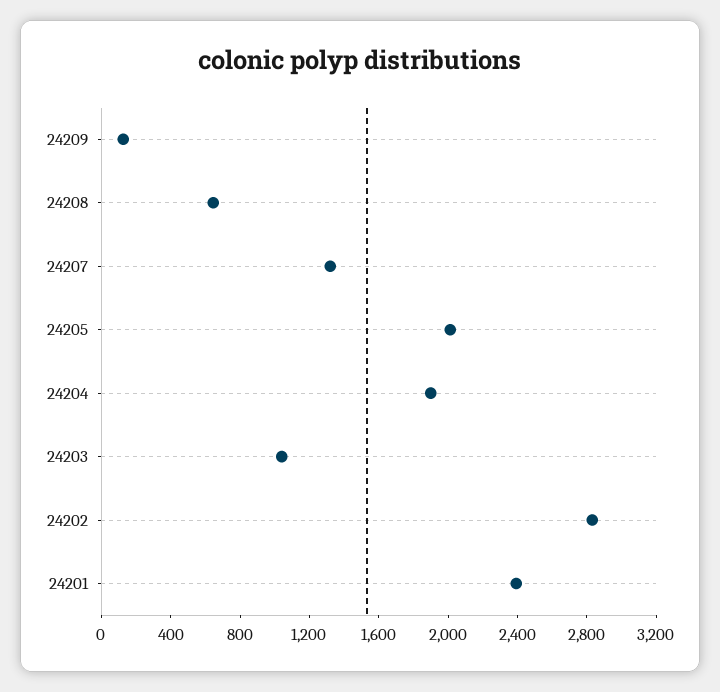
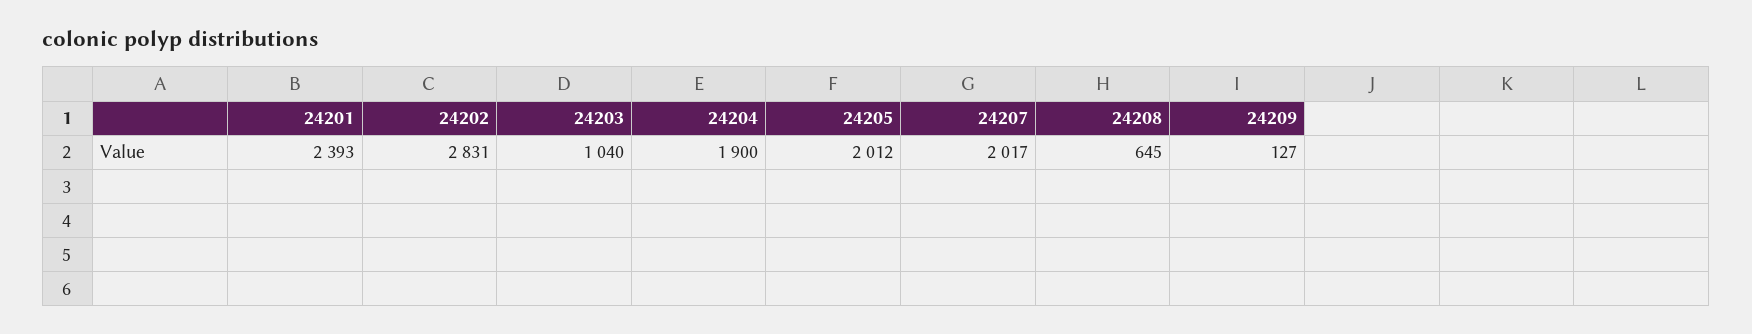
24207: 1300 -> 2017

